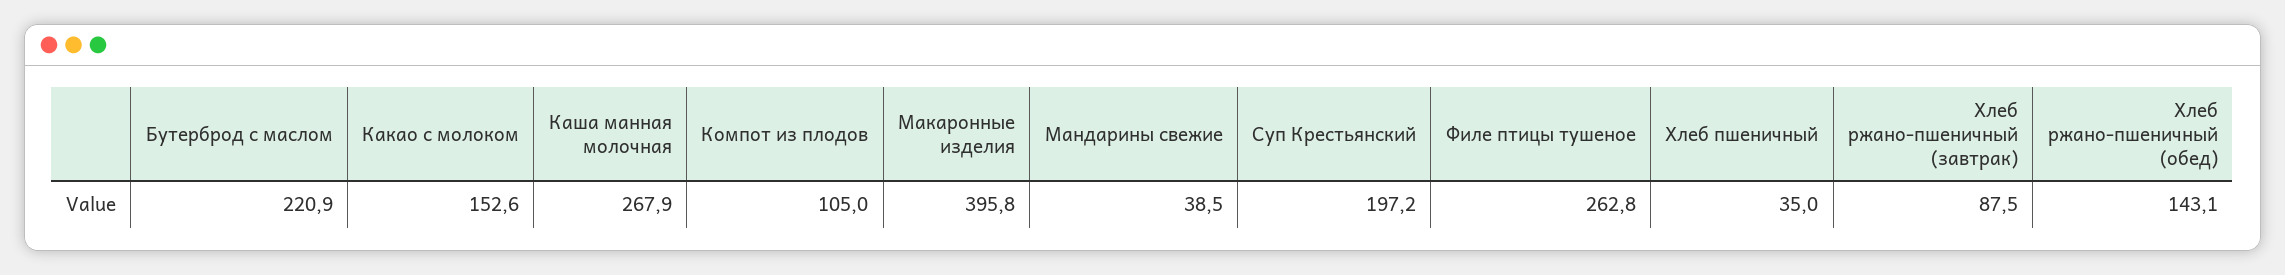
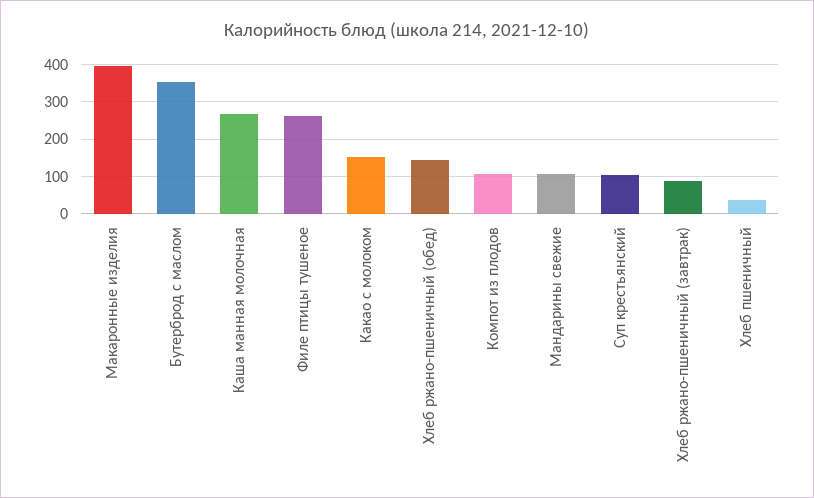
Бутерброд с маслом: 220.9 -> 360
Мандарины свежие: 38.5 -> 100
Суп Крестьянский: 197.2 -> 100

